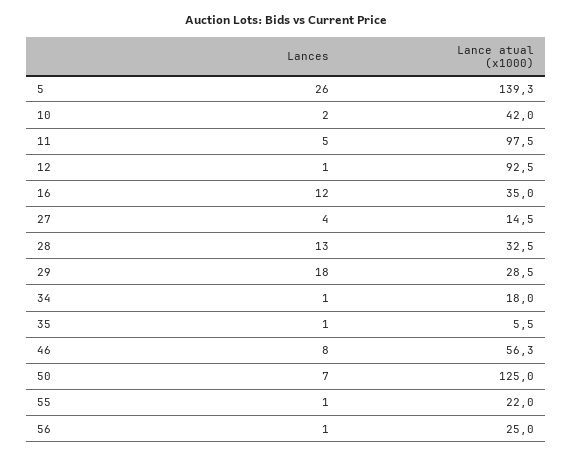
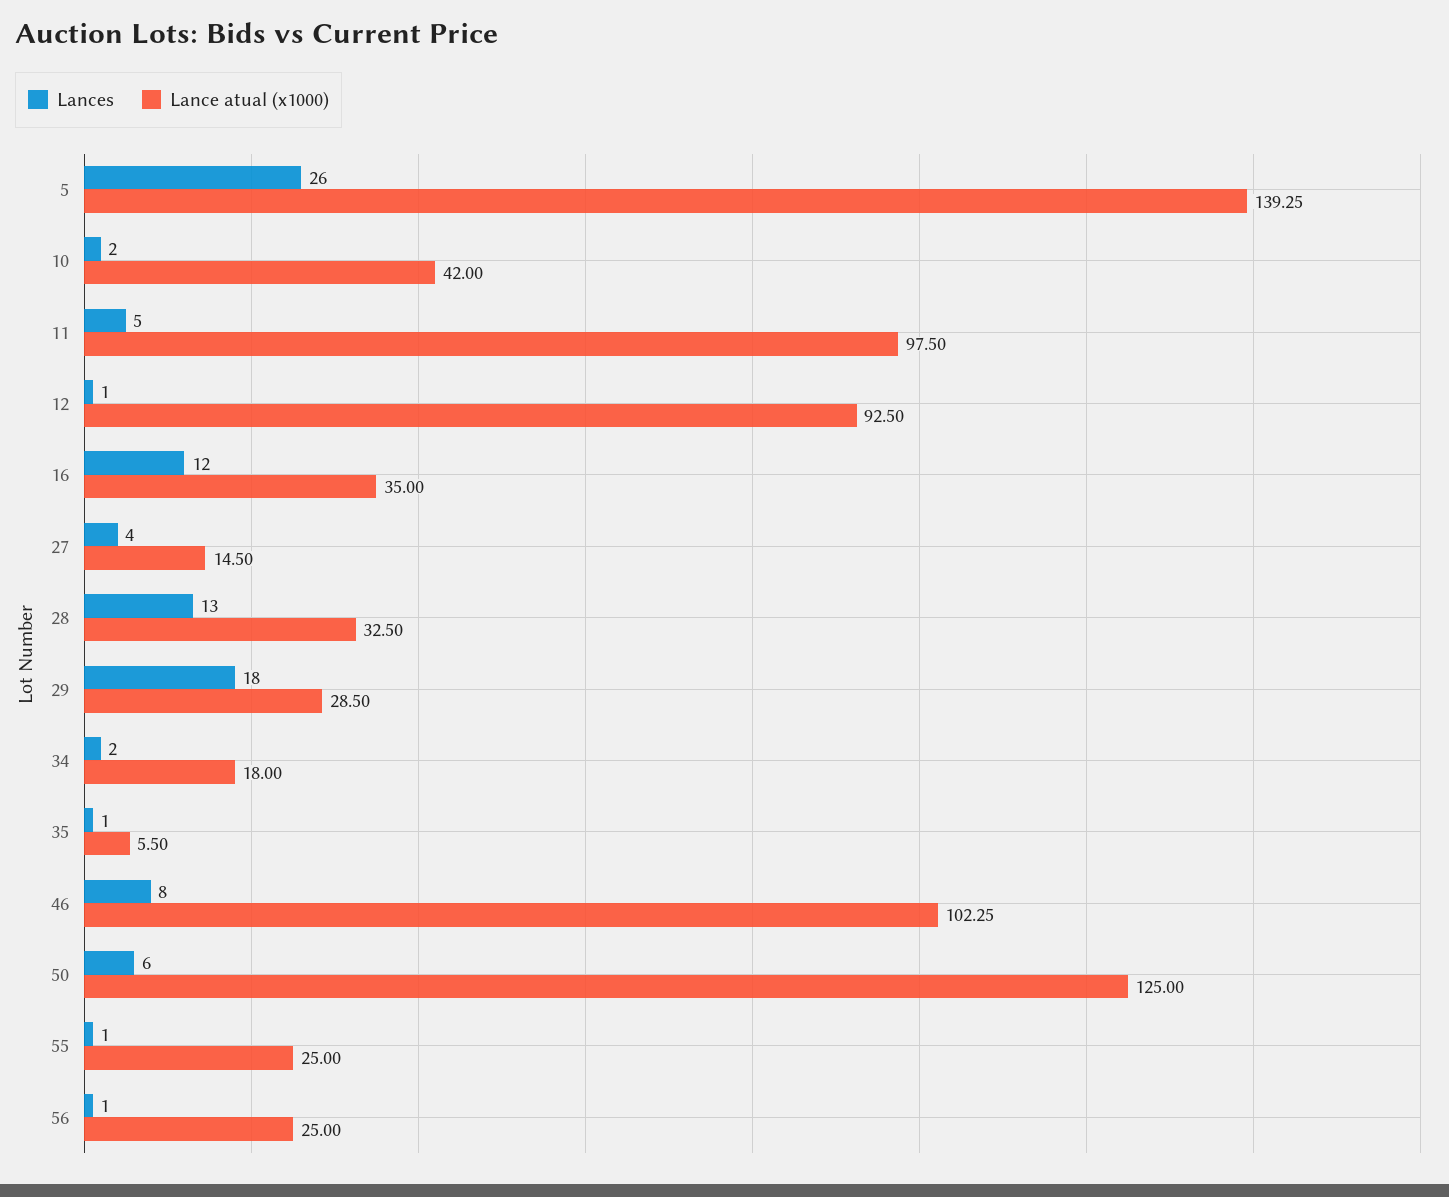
Lances, 34: 1 -> 2
Lance atual (x1000), 46: 56.3 -> 102.25
Lances, 50: 7 -> 6
Lance atual (x1000), 55: 22 -> 25

